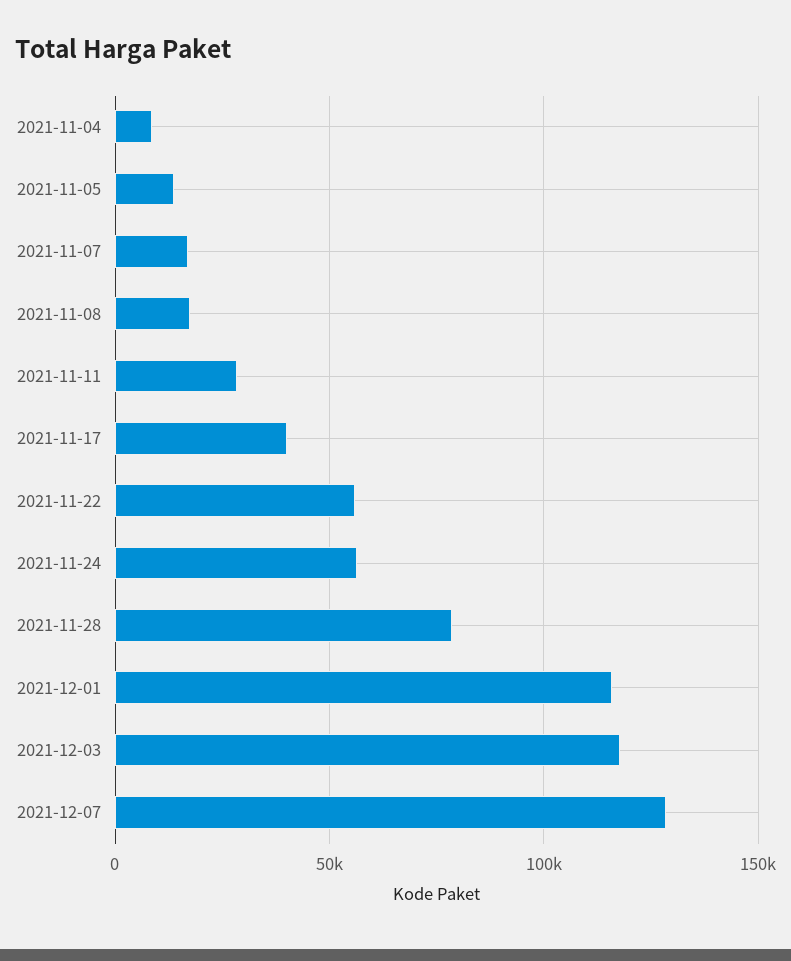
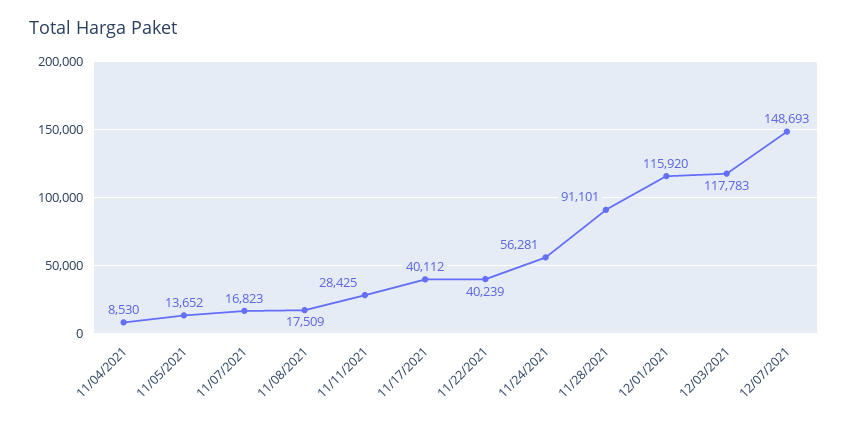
2021-11-22: 55000 -> 40239
2021-11-28: 80000 -> 91101
2021-12-07: 130000 -> 148693

